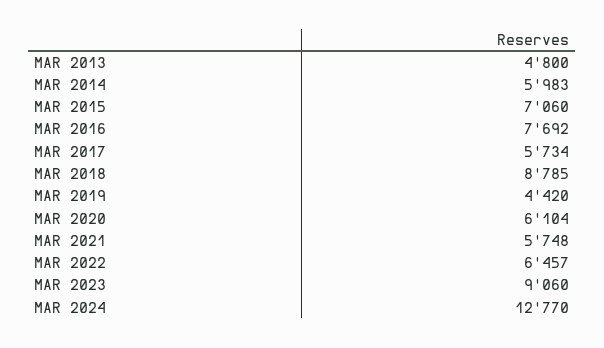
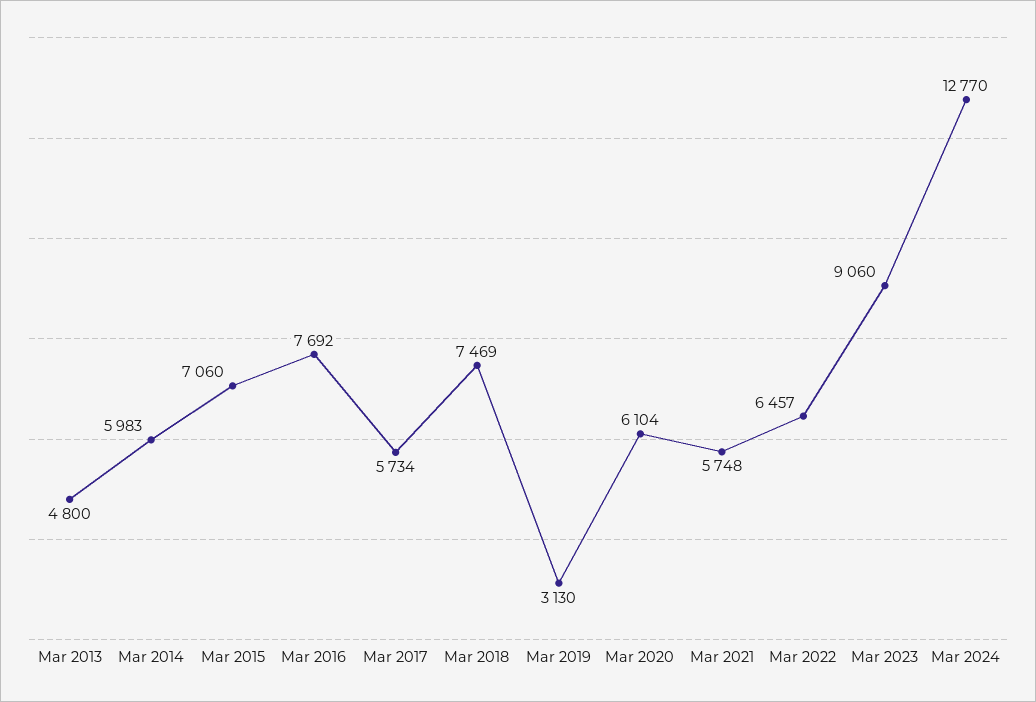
MAR 2018: 8785 -> 7469
MAR 2019: 4420 -> 3130

